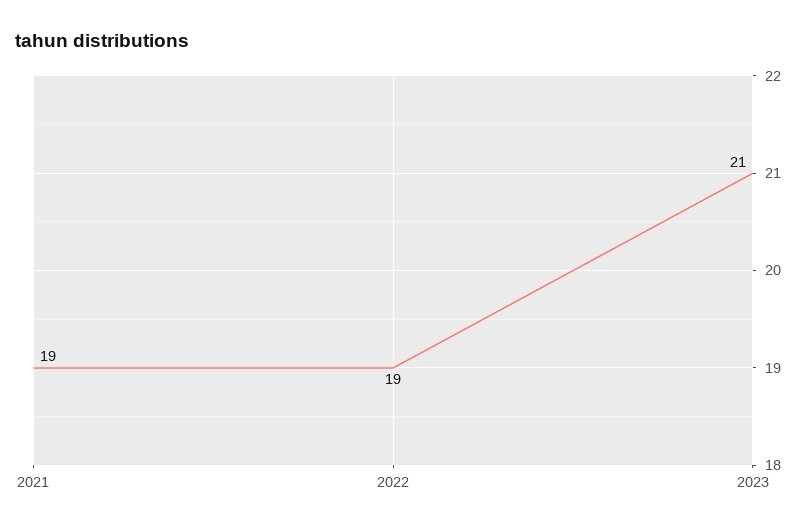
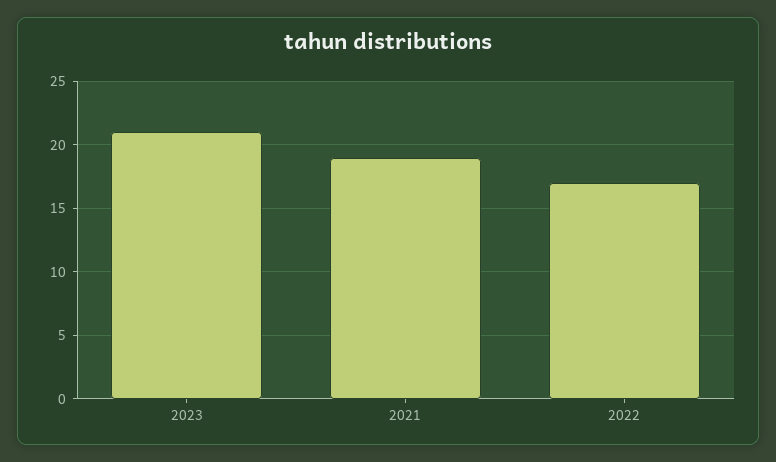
2022: 19 -> 17

